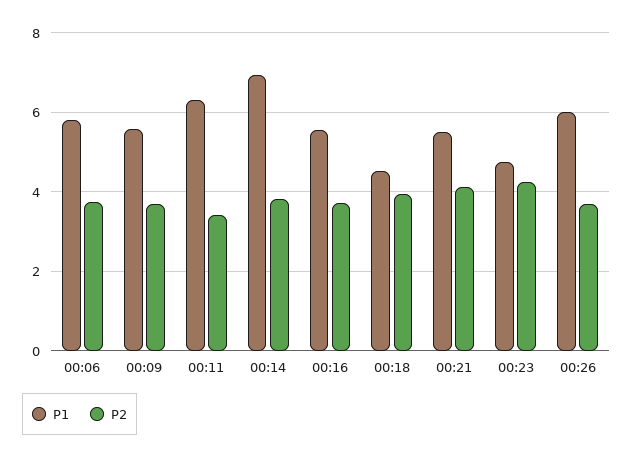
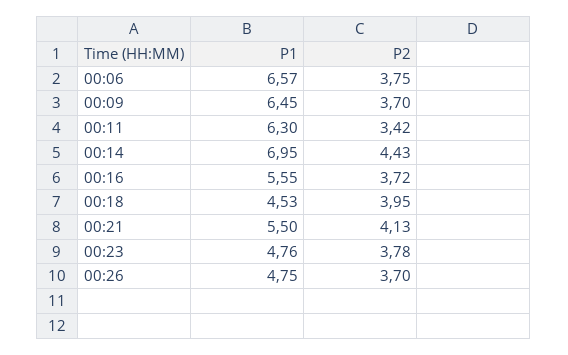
P1, 00:06: 5.8 -> 6.57
P1, 00:09: 5.6 -> 6.45
P2, 00:14: 3.8 -> 4.43
P2, 00:23: 4.2 -> 3.78
P1, 00:26: 6 -> 4.75

